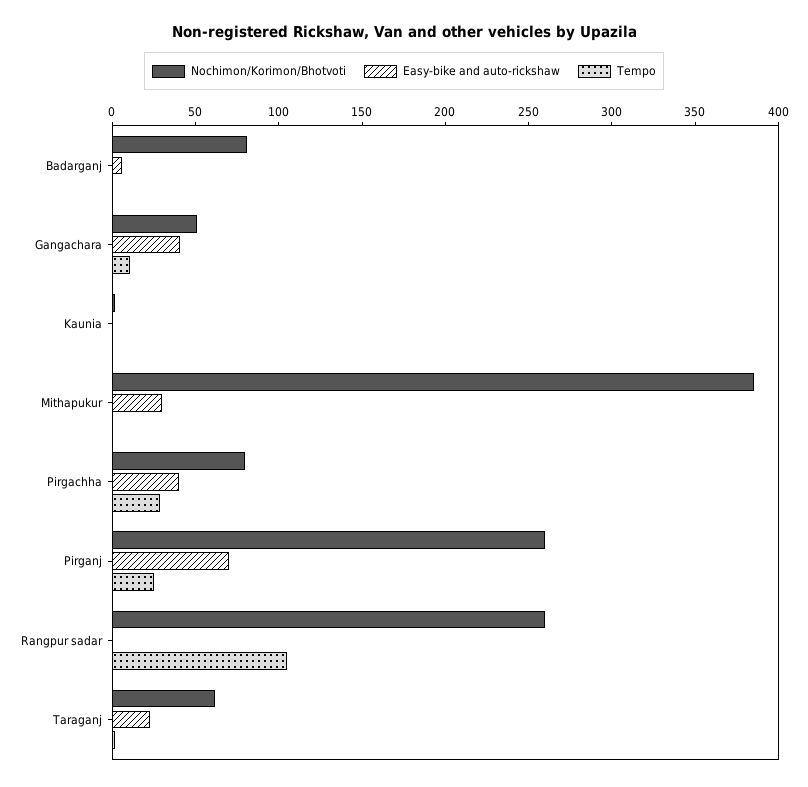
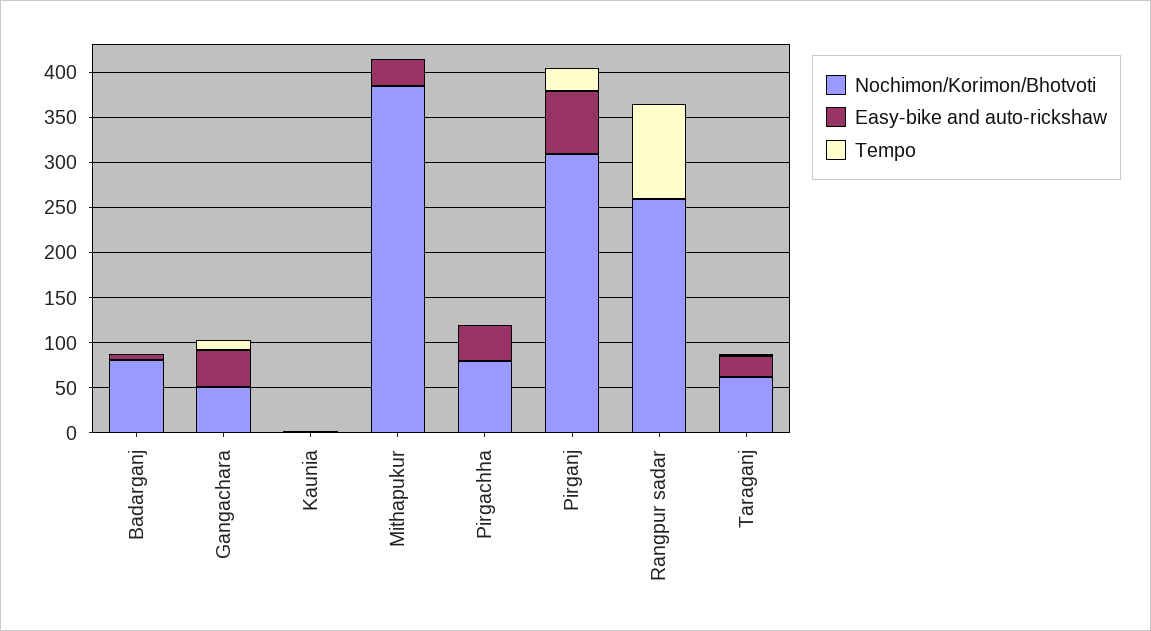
Tempo, Pirgachha: 30 -> 0
Nochimon/Korimon/Bhotvoti, Pirganj: 260 -> 310

